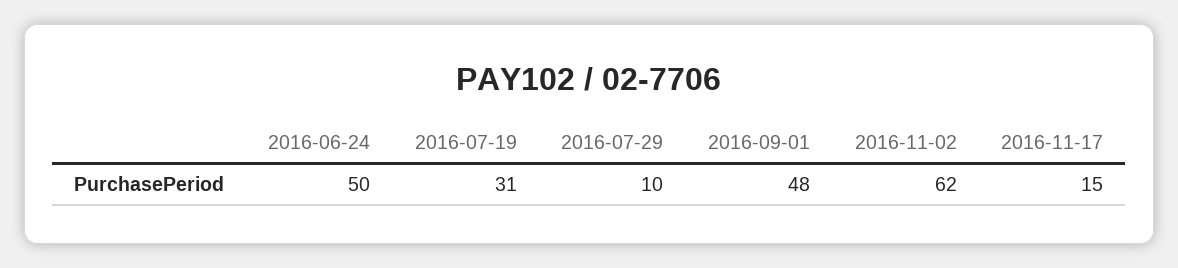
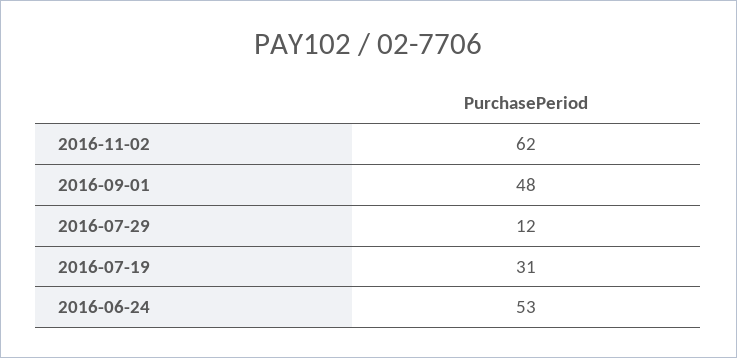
2016-06-24: 50 -> 53
2016-07-29: 10 -> 12
2016-11-17: 15 -> none

